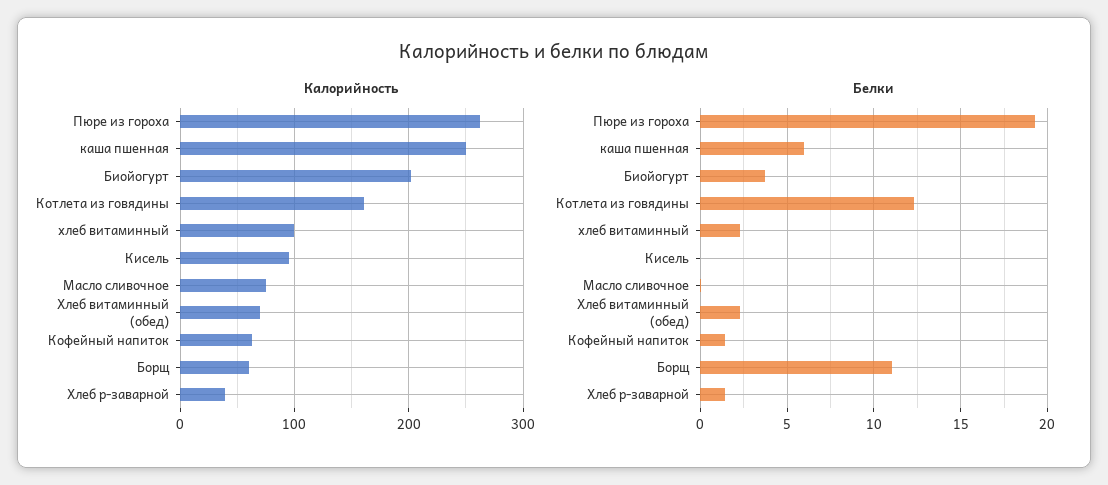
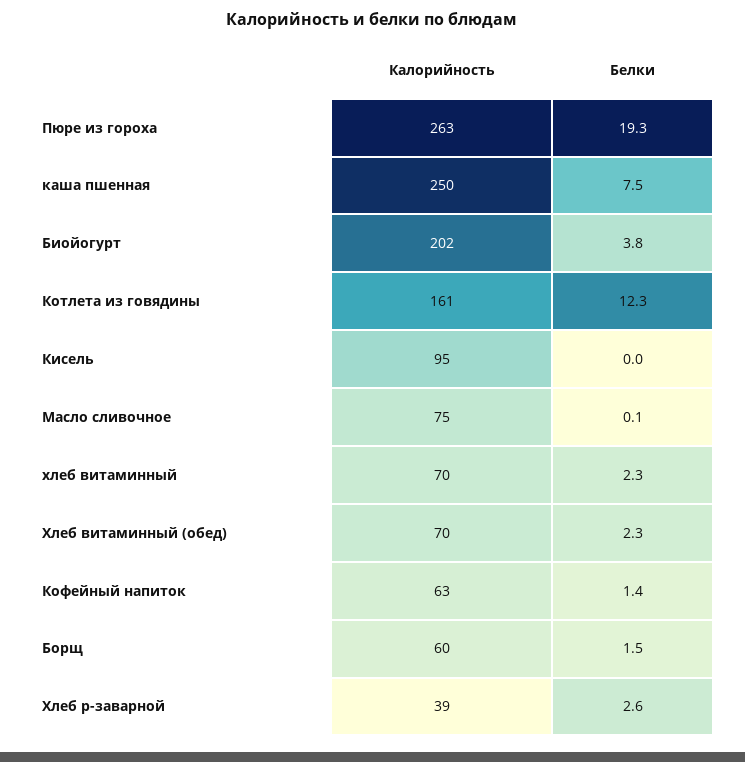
Калорийность, хлеб витаминный: 100 -> 70
Белки, каша пшенная: 6 -> 7.5
Белки, Борщ: 11 -> 1.5
Белки, Хлеб р-заварной: 1.5 -> 2.6

